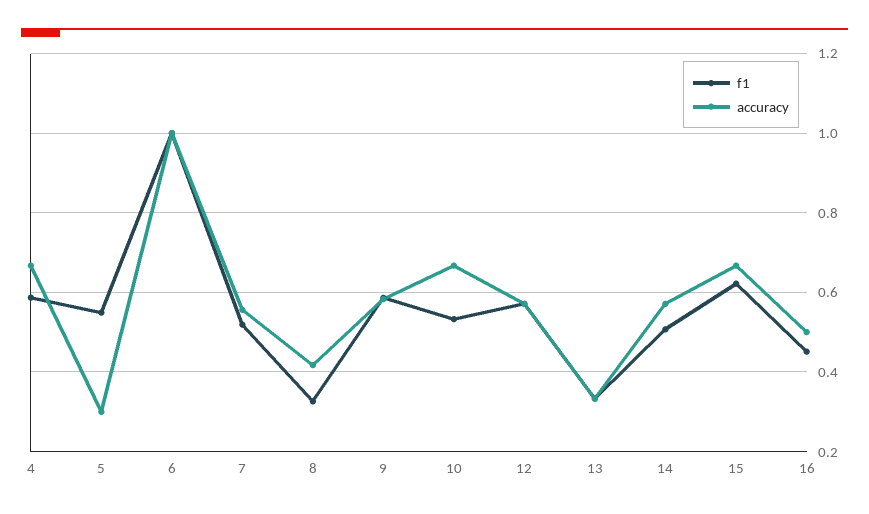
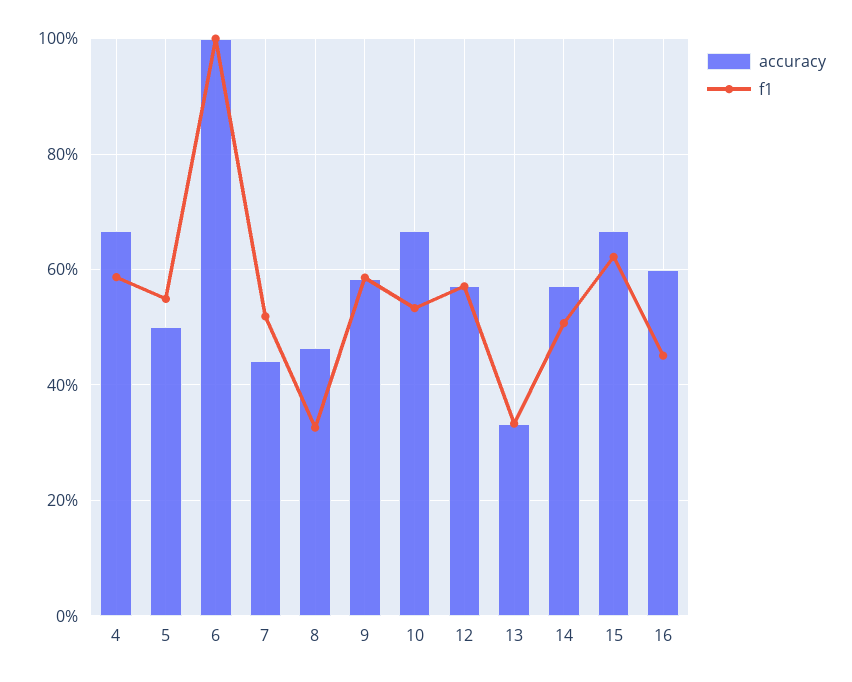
accuracy, 5: 0.3 -> 0.5
accuracy, 7: 0.56 -> 0.44
accuracy, 8: 0.42 -> 0.46
accuracy, 16: 0.5 -> 0.6

